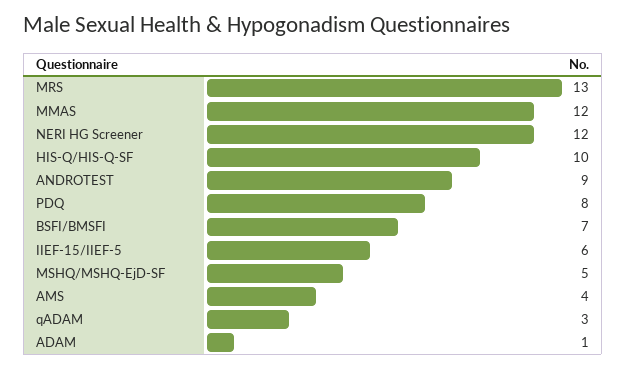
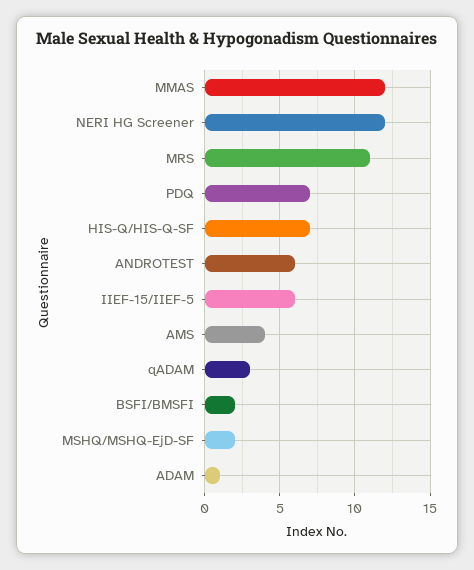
MRS: 13 -> 11
HIS-Q/HIS-Q-SF: 10 -> 7
ANDROTEST: 9 -> 6
PDQ: 8 -> 7
BSFI/BMSFI: 7 -> 2
MSHQ/MSHQ-EjD-SF: 5 -> 2

